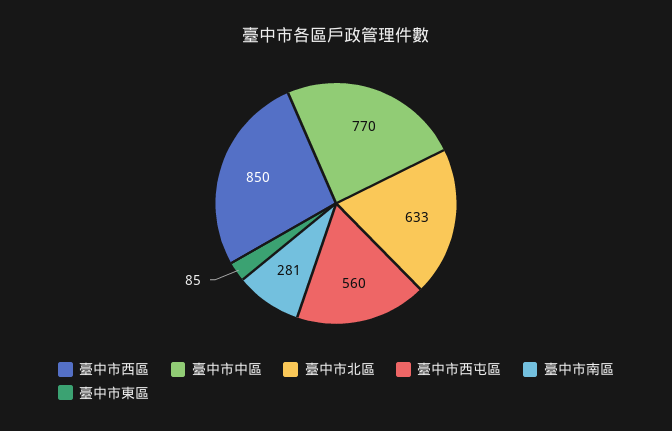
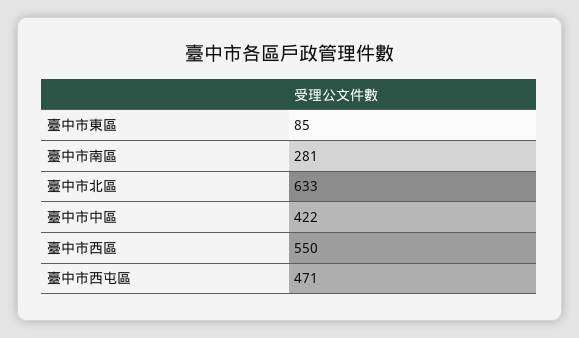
臺中市西區: 850 -> 550
臺中市中區: 770 -> 422
臺中市西屯區: 560 -> 471

